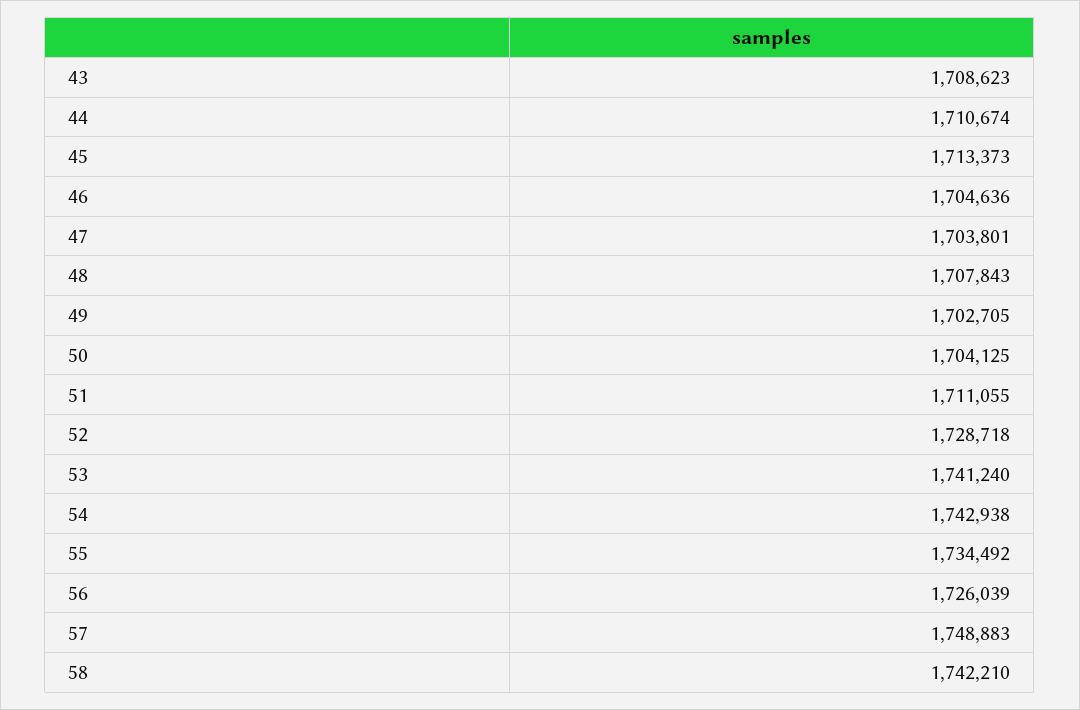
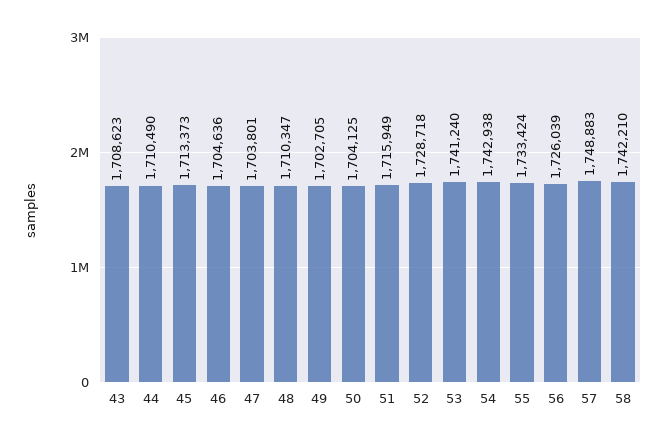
44: 1710674 -> 1710490
48: 1707843 -> 1710347
51: 1711055 -> 1715949
55: 1734492 -> 1733424

